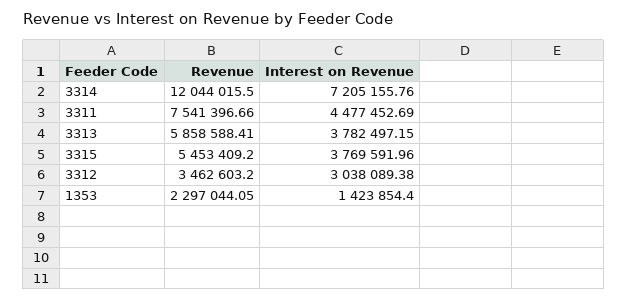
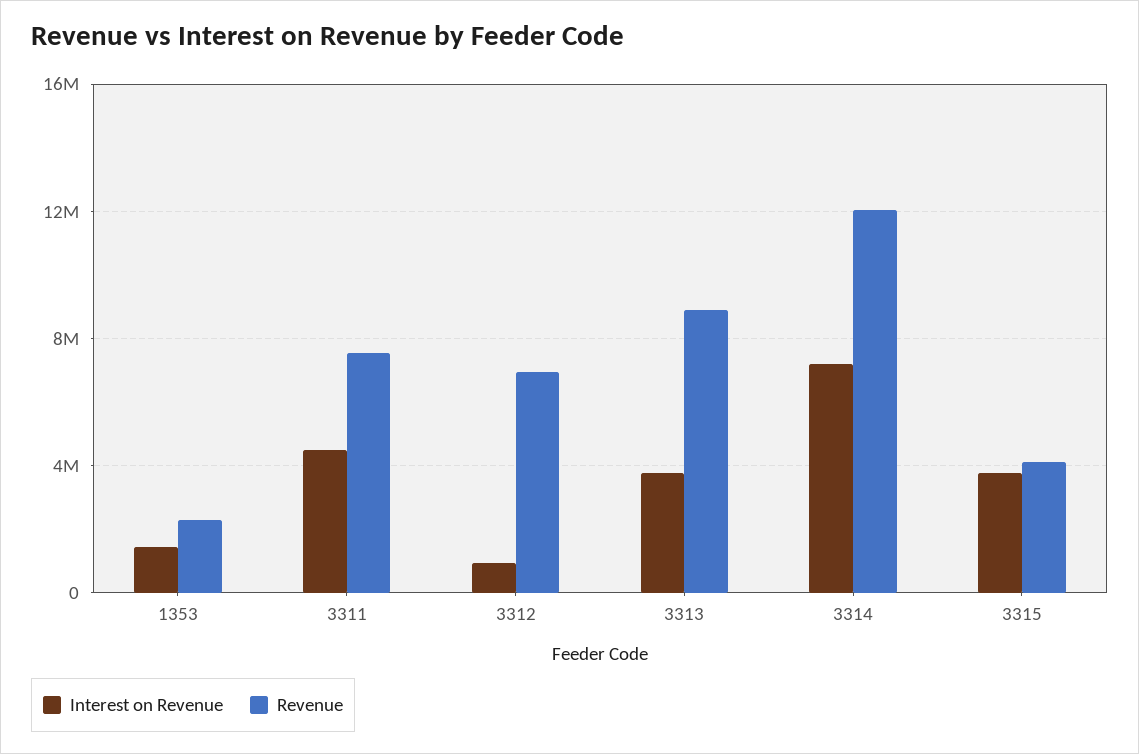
Revenue, 3313: 5858588.41 -> 9000000
Revenue, 3315: 5453409.2 -> 4000000
Revenue, 3312: 3462603.2 -> 7000000
Interest on Revenue, 3312: 3038089.38 -> 1000000

